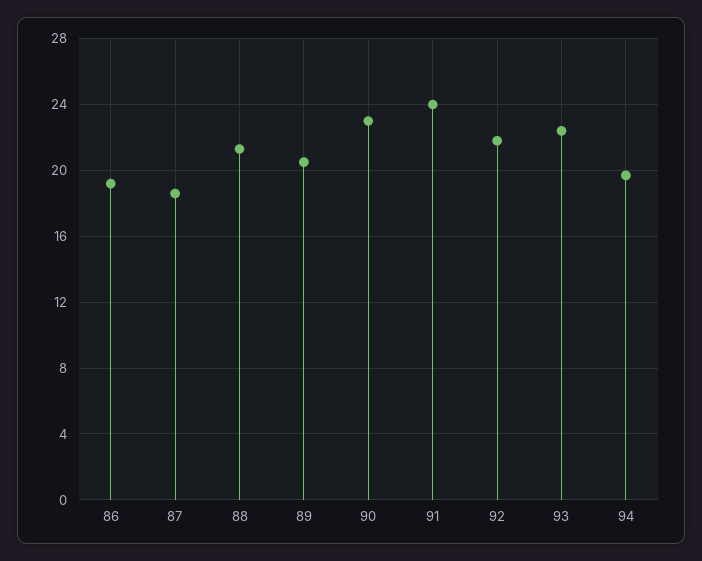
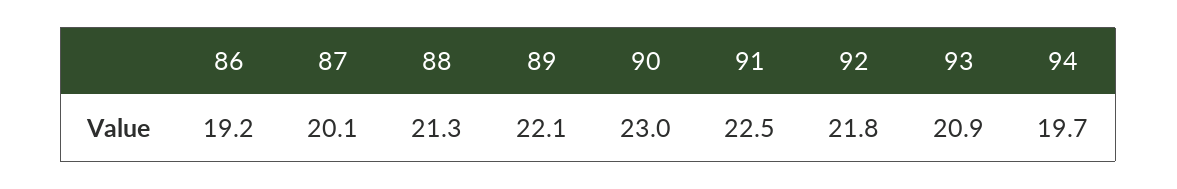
87: 18.5 -> 20.1
89: 20.5 -> 22.1
91: 24 -> 22.5
93: 22.5 -> 20.9

